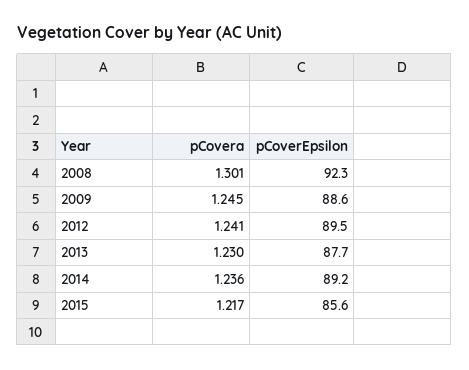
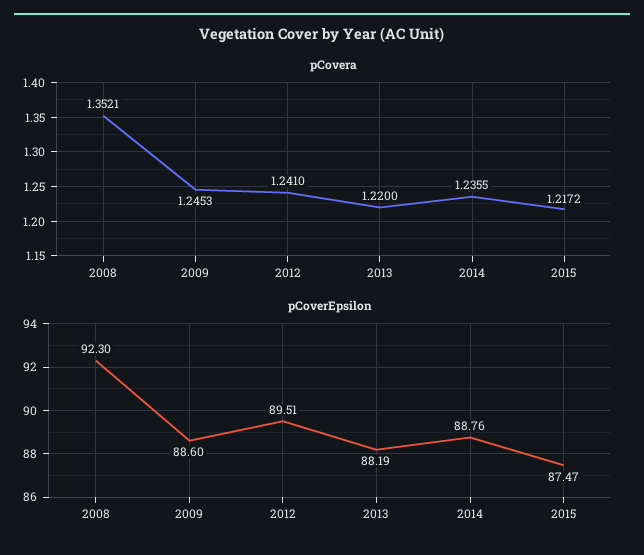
pCovera, 2008: 1.301 -> 1.3521
pCovera, 2013: 1.23 -> 1.22
pCoverEpsilon, 2013: 87.7 -> 88.19
pCoverEpsilon, 2014: 89.2 -> 88.76
pCoverEpsilon, 2015: 85.6 -> 87.47

